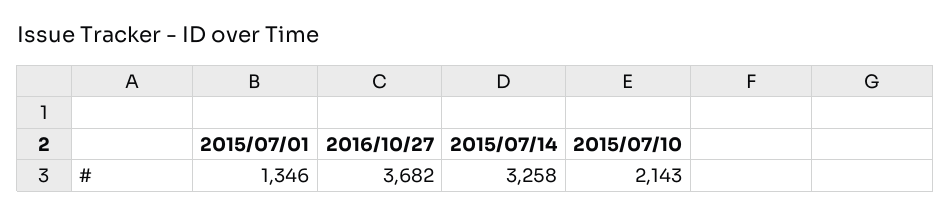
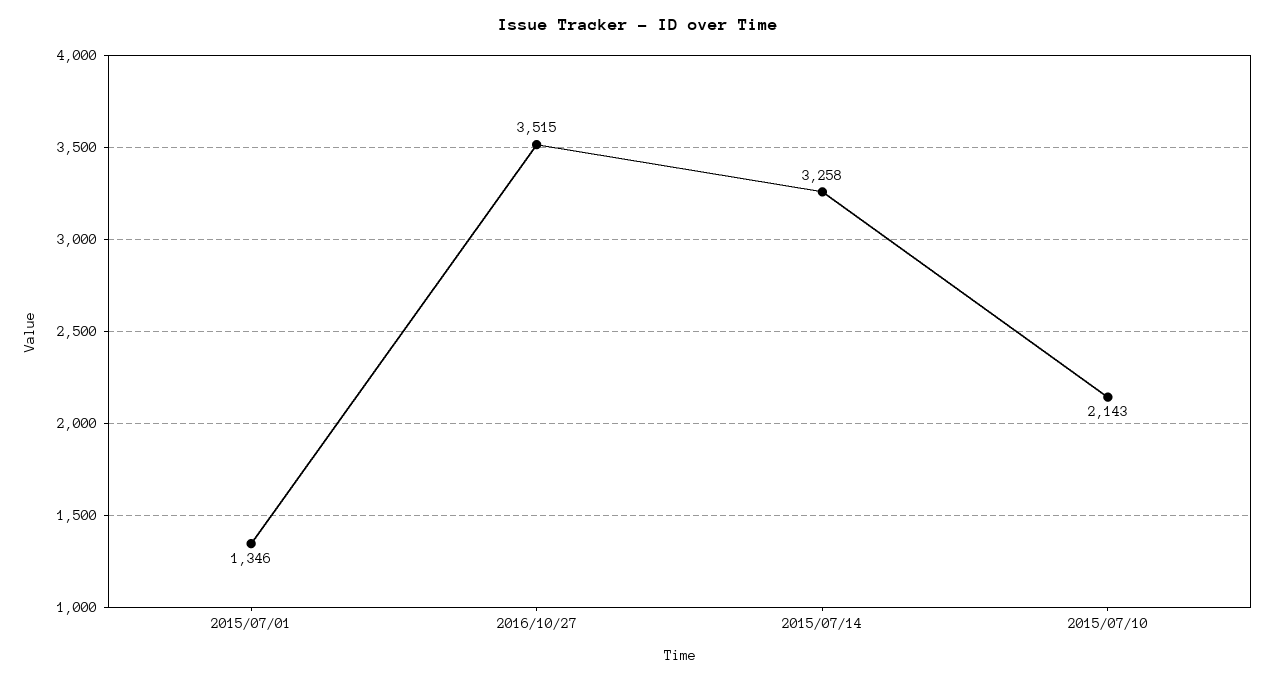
2016/10/27: 3682 -> 3515

